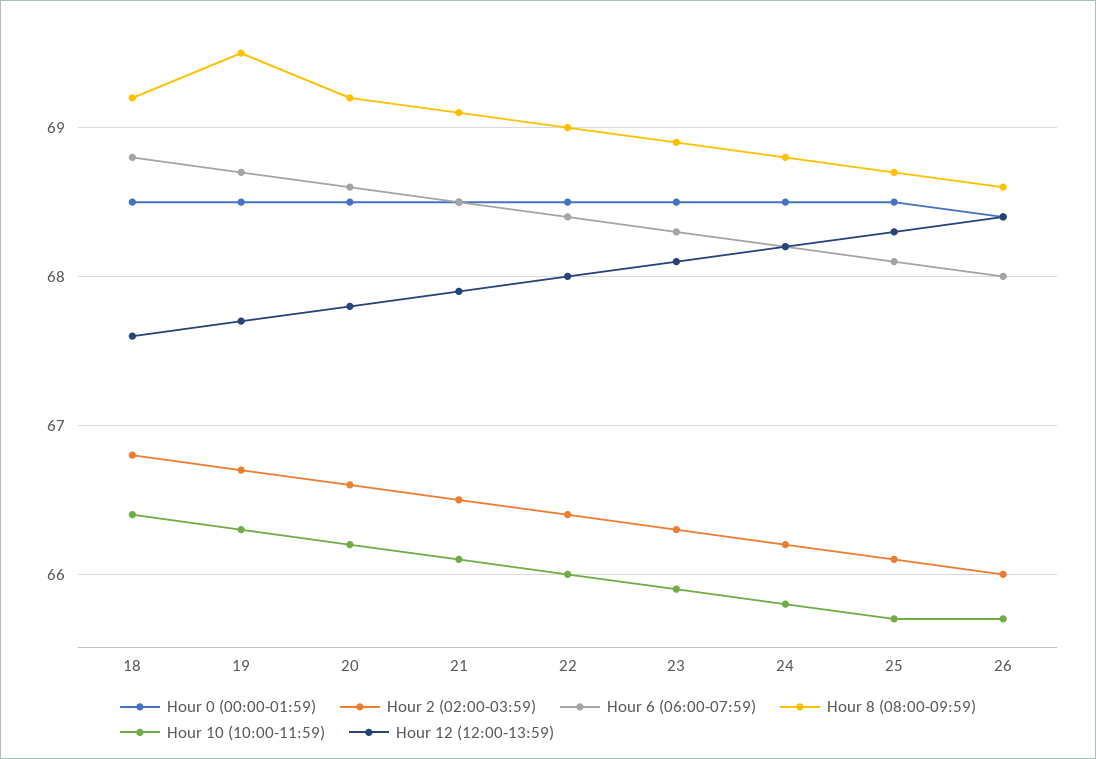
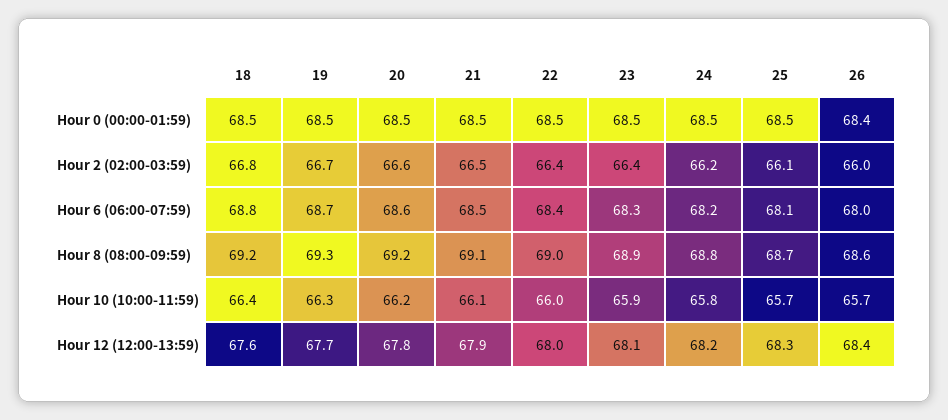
Hour 8 (08:00-09:59), 19: 69.5 -> 69.3
Hour 2 (02:00-03:59), 23: 66.3 -> 66.4

